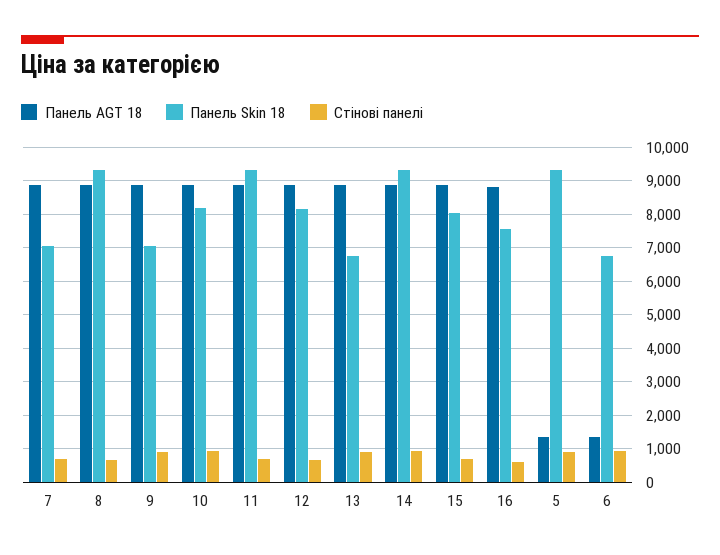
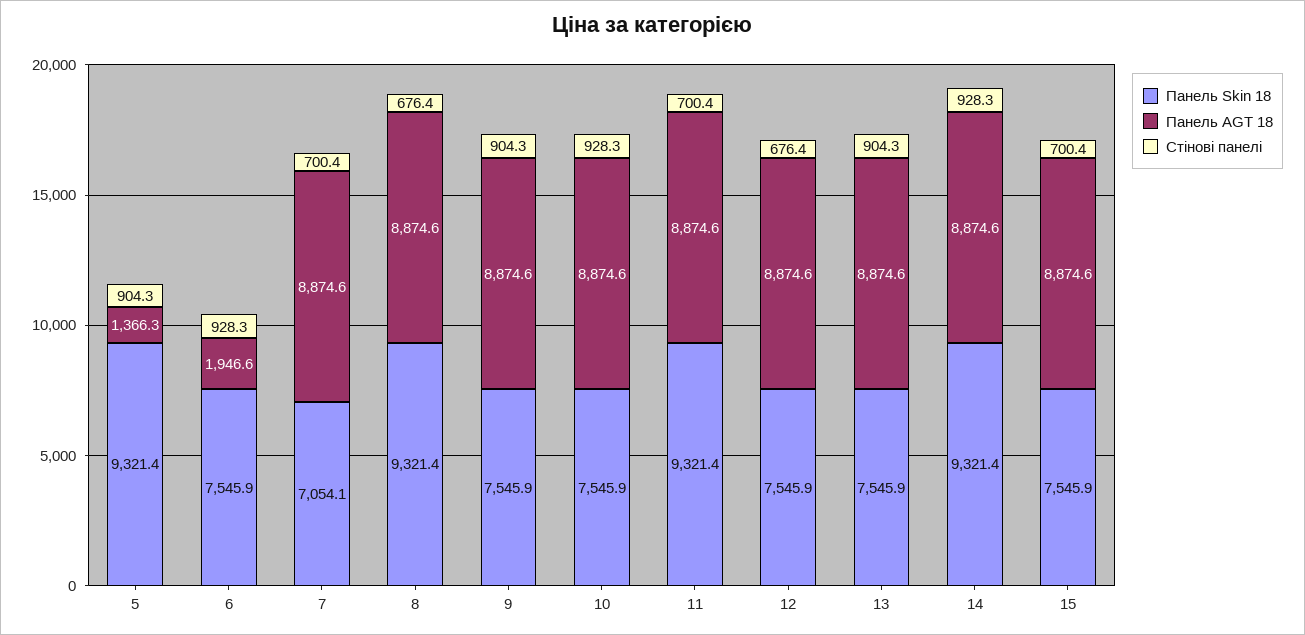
Панель Skin 18, 9: 7000 -> 7545.9
Панель Skin 18, 10: 8200 -> 7545.9
Панель Skin 18, 12: 8200 -> 7545.9
Панель Skin 18, 13: 6800 -> 7545.9
Панель Skin 18, 15: 8000 -> 7545.9
Панель AGT 18, 16: 8800 -> none
Панель Skin 18, 16: 7600 -> none
Стінові панелі, 16: 600 -> none
Панель AGT 18, 6: 1400 -> 1946.6
Панель Skin 18, 6: 6800 -> 7545.9

